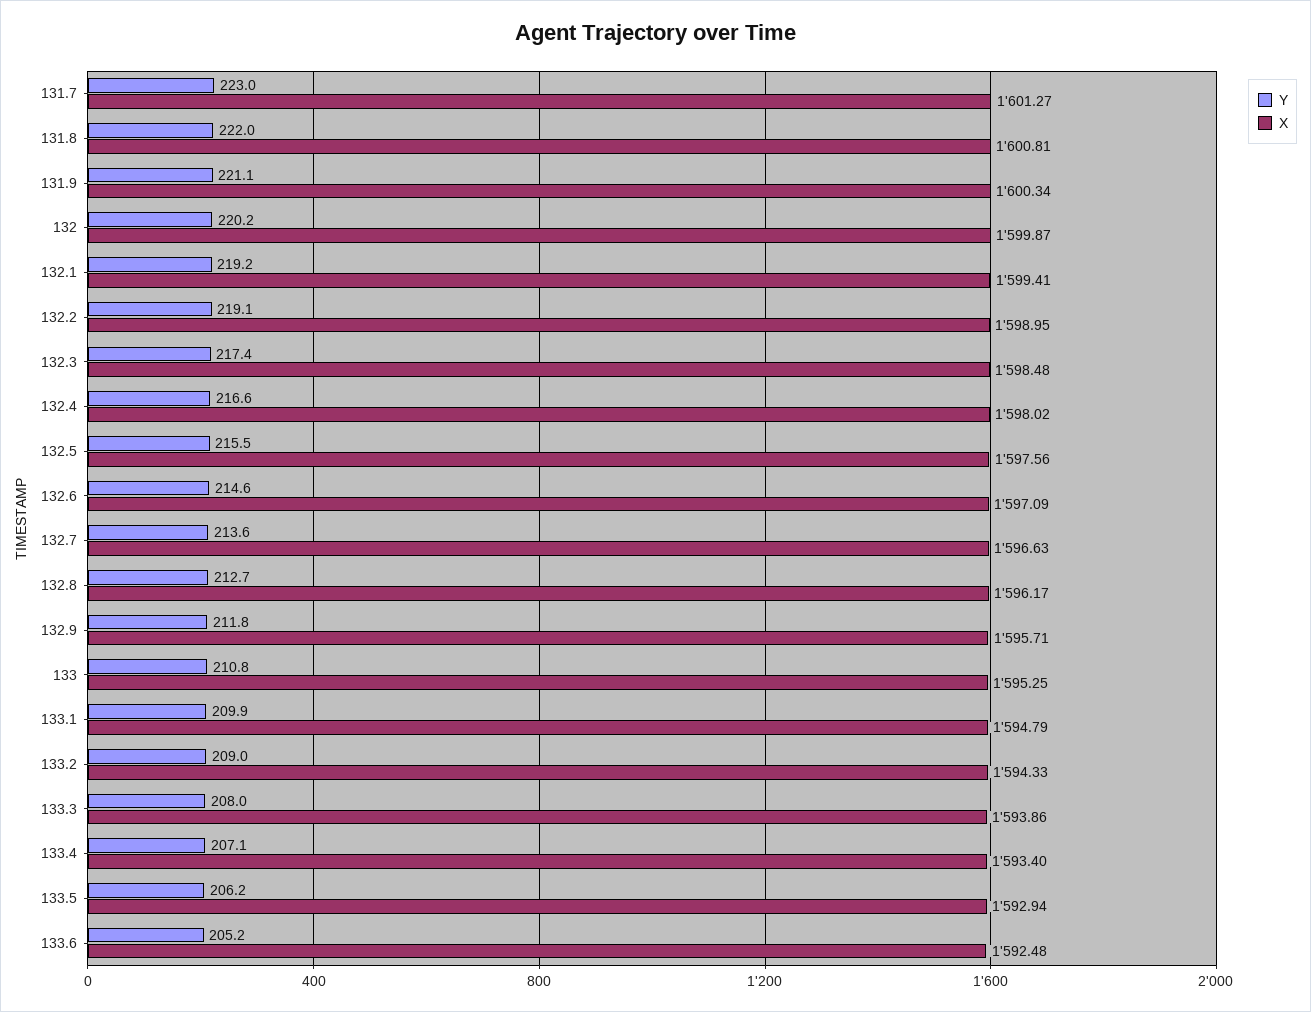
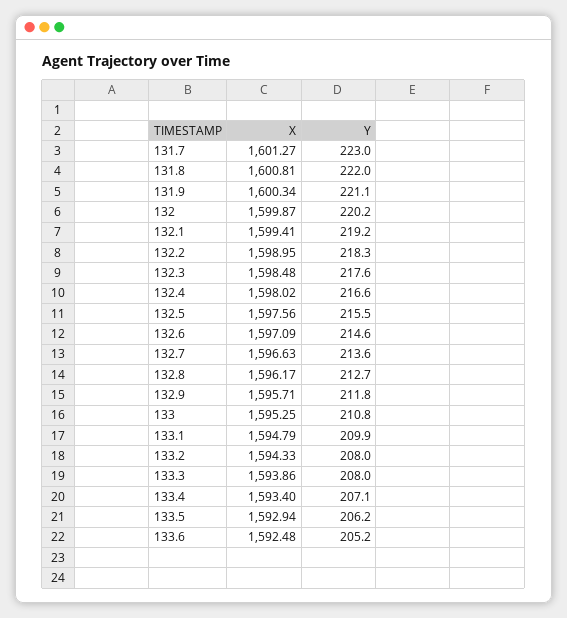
Y, 132.2: 219.1 -> 218.3
Y, 132.3: 217.4 -> 217.6
Y, 133.2: 209 -> 208

